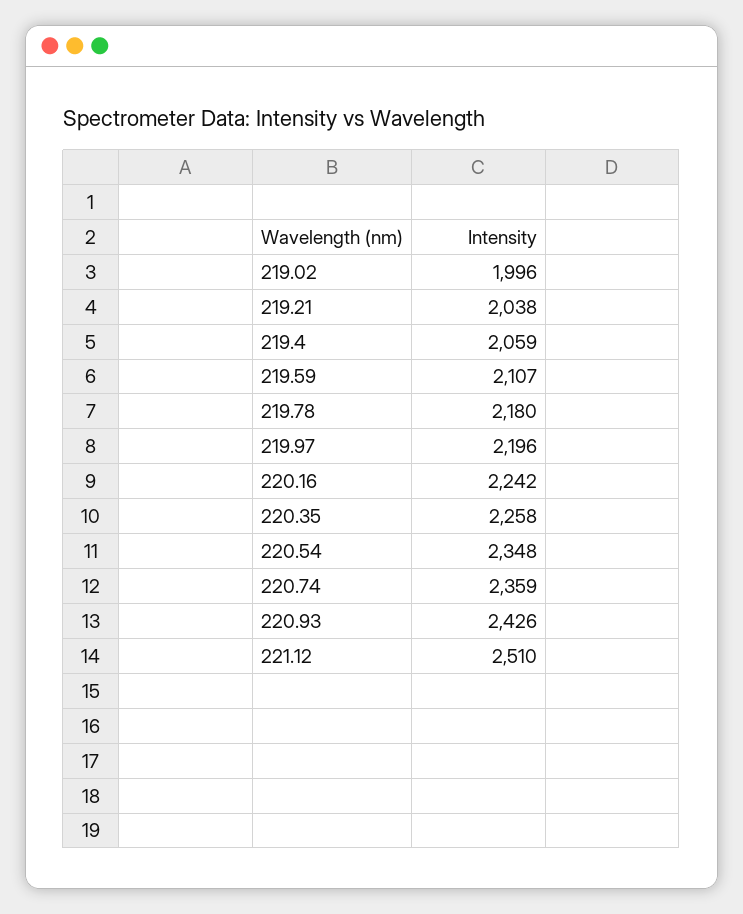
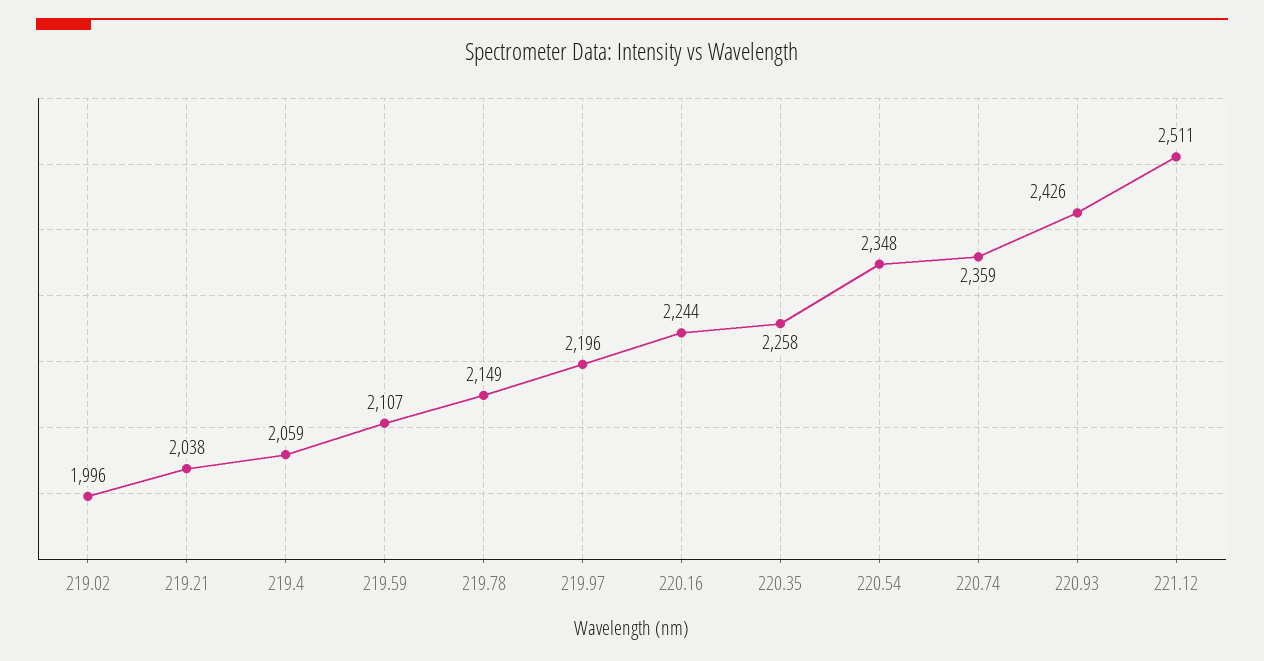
219.78: 2180 -> 2149
220.16: 2242 -> 2244
221.12: 2510 -> 2511

